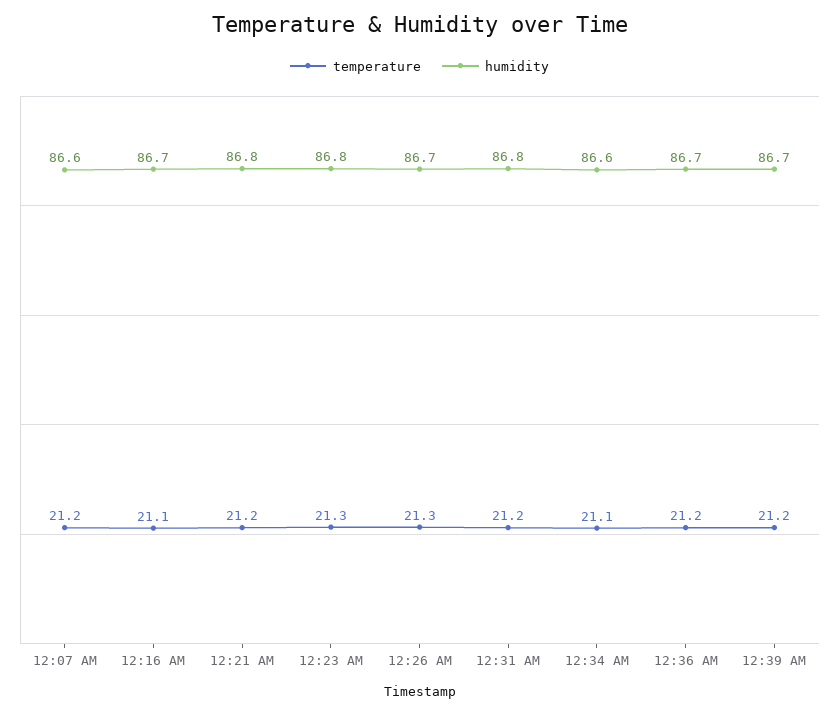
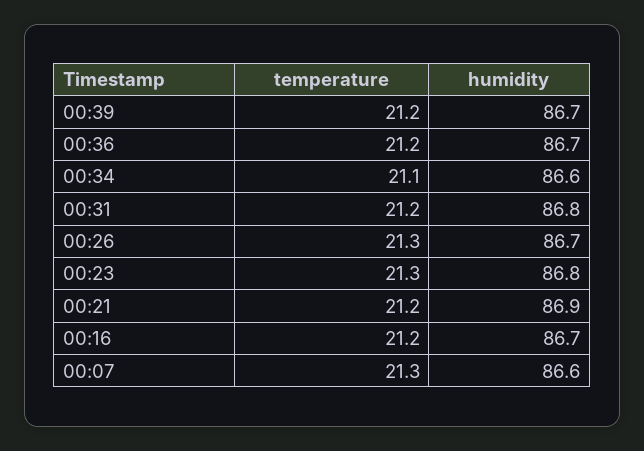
temperature, 12:07 AM: 21.2 -> 21.3
temperature, 12:16 AM: 21.1 -> 21.2
humidity, 12:21 AM: 86.8 -> 86.9

